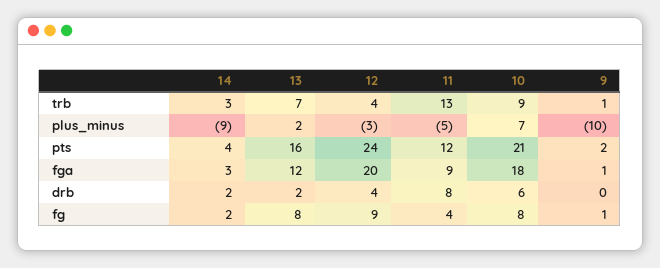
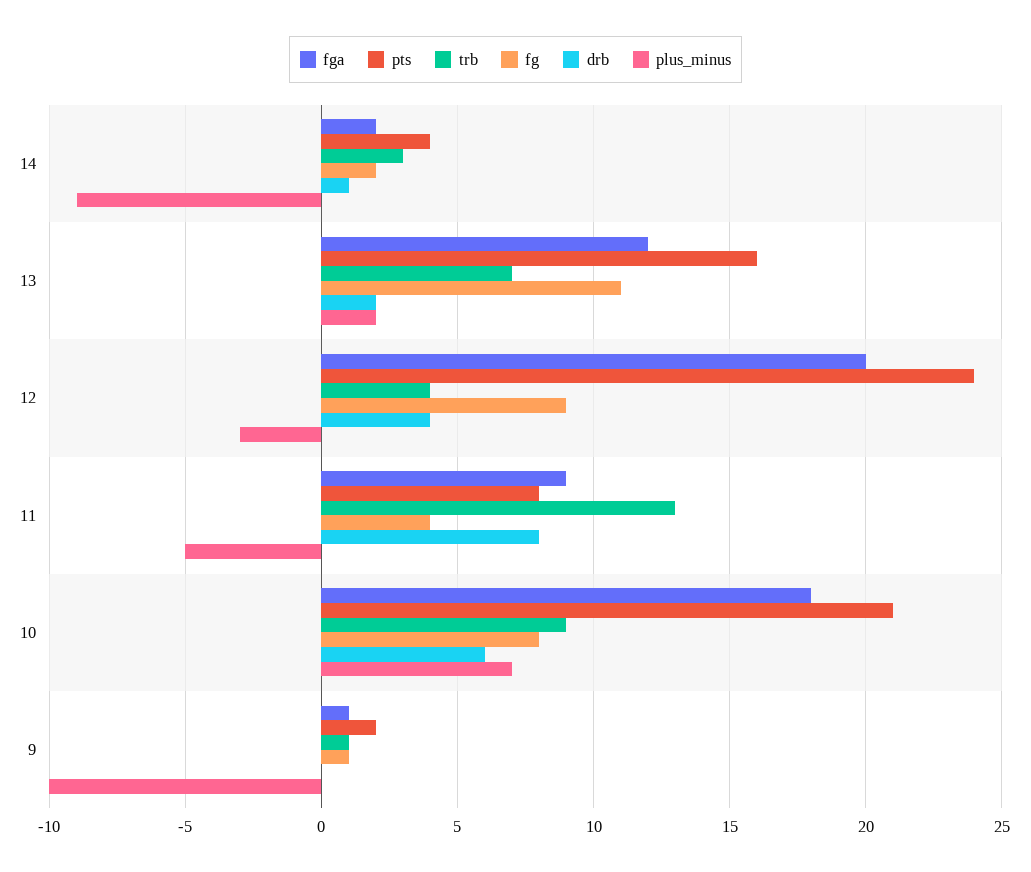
pts, 11: 12 -> 8
fga, 14: 3 -> 2
drb, 14: 2 -> 1
fg, 13: 8 -> 11

